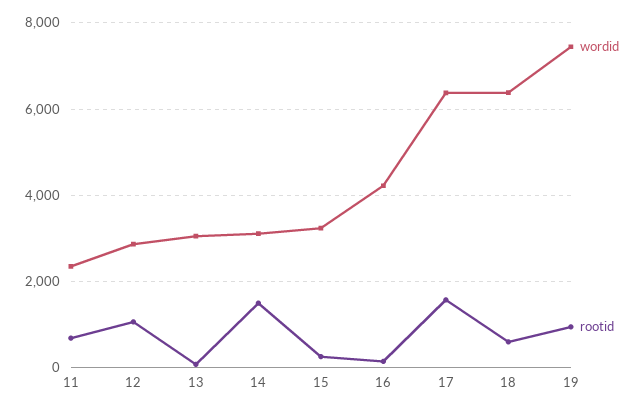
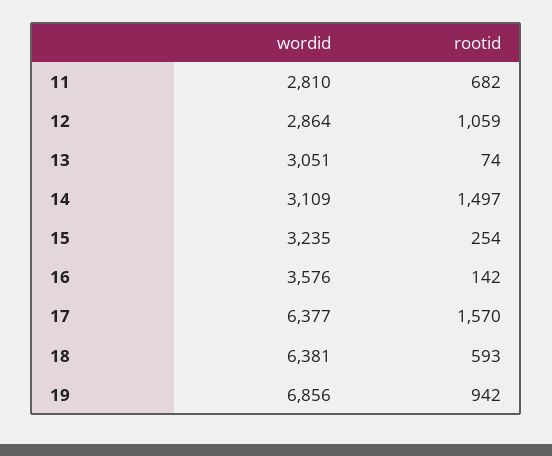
wordid, 11: 2400 -> 2810
wordid, 16: 4200 -> 3576
wordid, 19: 7400 -> 6856

